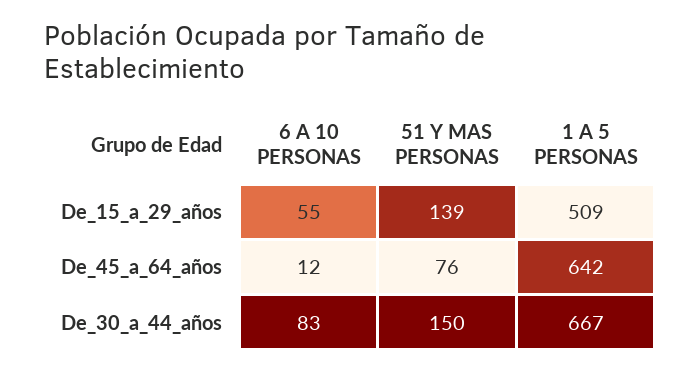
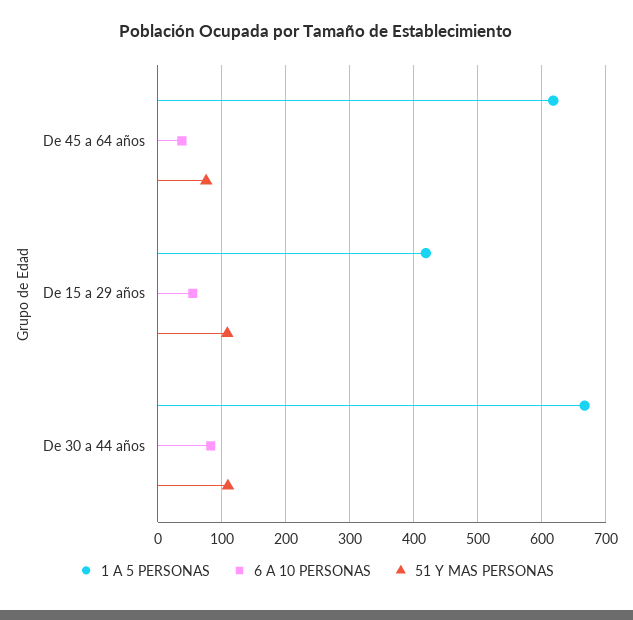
51 Y MAS PERSONAS, De_15_a_29_años: 139 -> 110
1 A 5 PERSONAS, De_15_a_29_años: 509 -> 420
6 A 10 PERSONAS, De_45_a_64_años: 12 -> 40
1 A 5 PERSONAS, De_45_a_64_años: 642 -> 620
51 Y MAS PERSONAS, De_30_a_44_años: 150 -> 110

